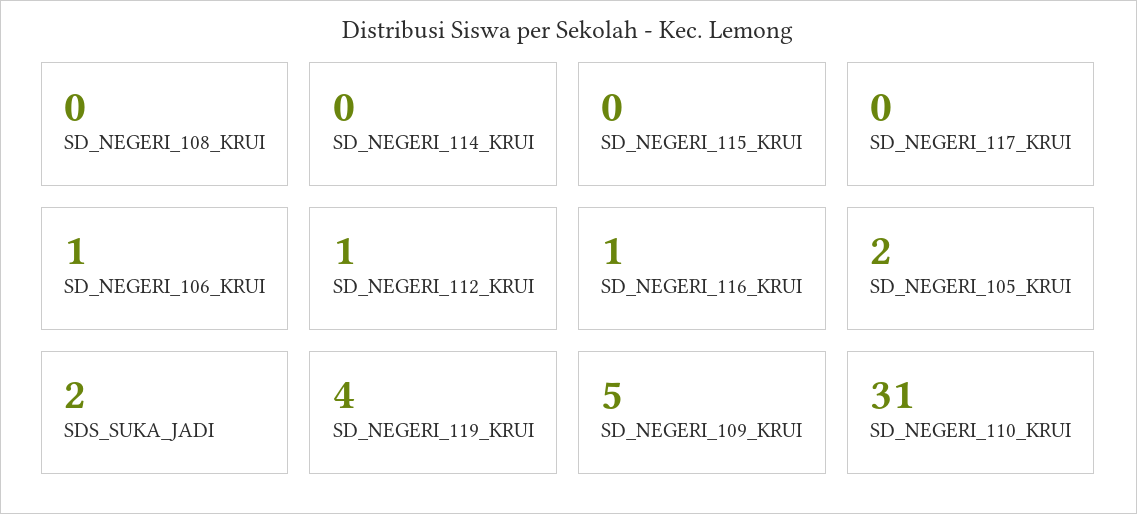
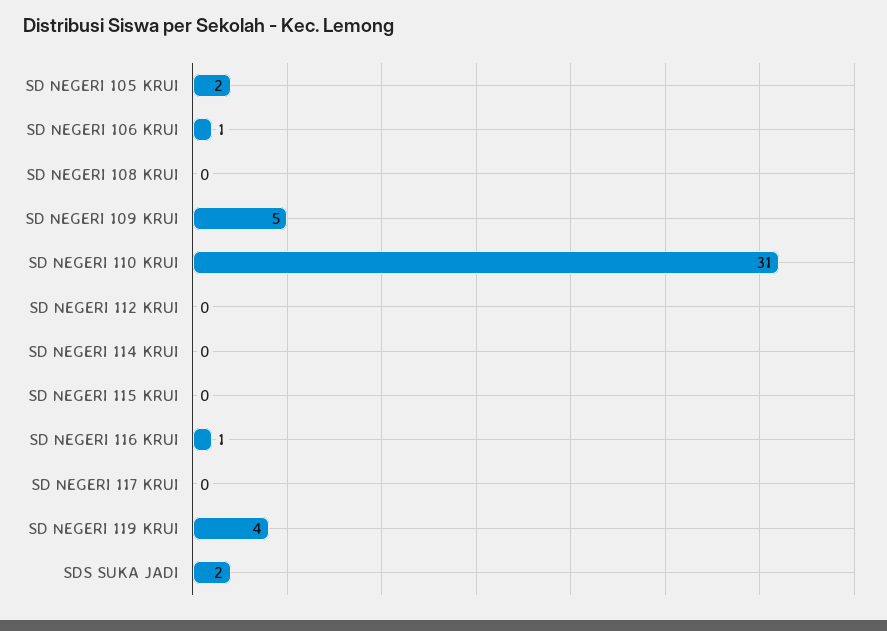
SD_NEGERI_112_KRUI: 1 -> 0

